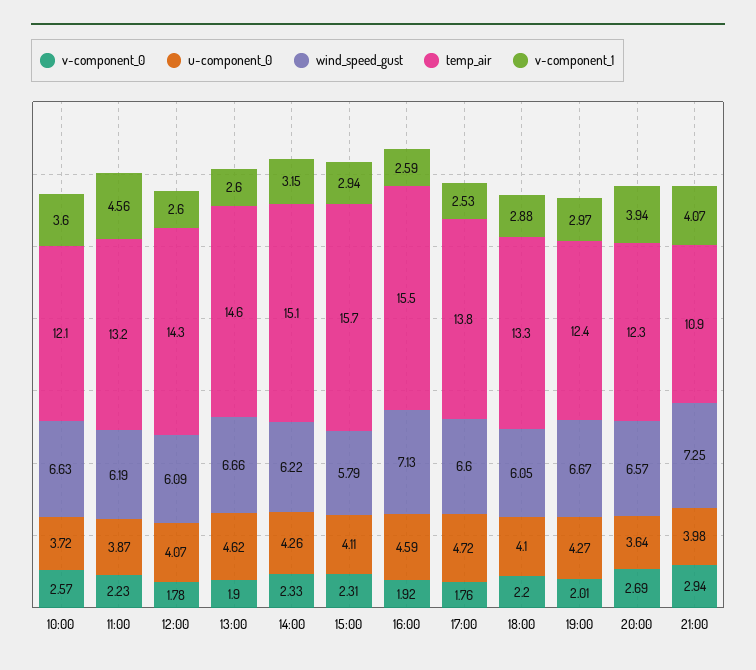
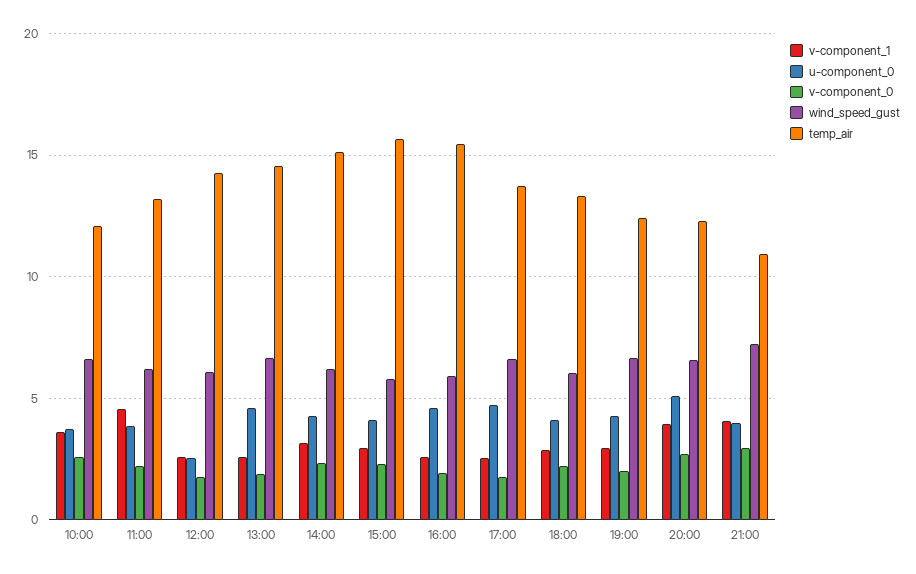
u-component_0, 12:00: 4.07 -> 2.5
wind_speed_gust, 16:00: 7.13 -> 6
u-component_0, 20:00: 3.64 -> 5

